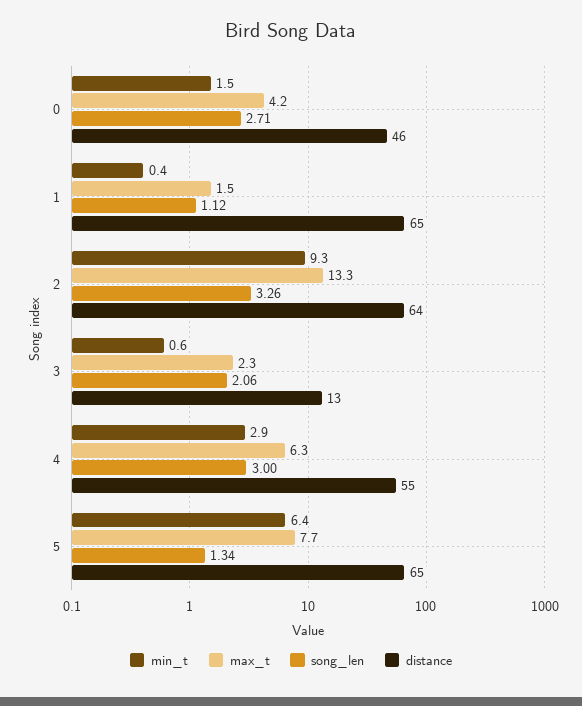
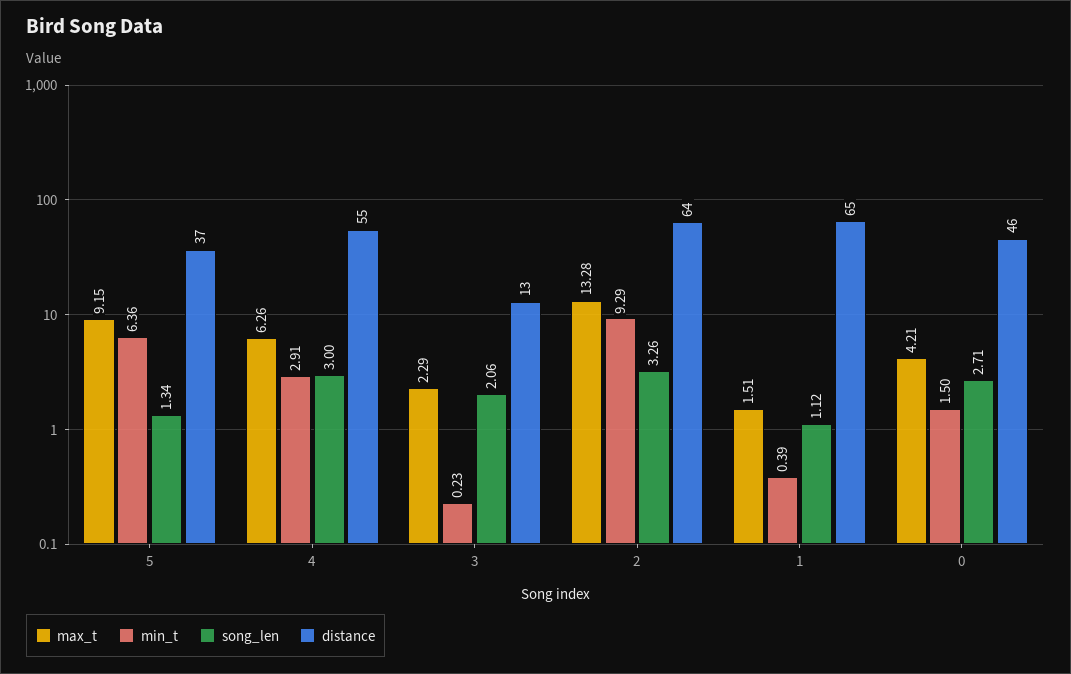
min_t, 3: 0.6 -> 0.23
max_t, 5: 7.7 -> 9.15
distance, 5: 65 -> 37

